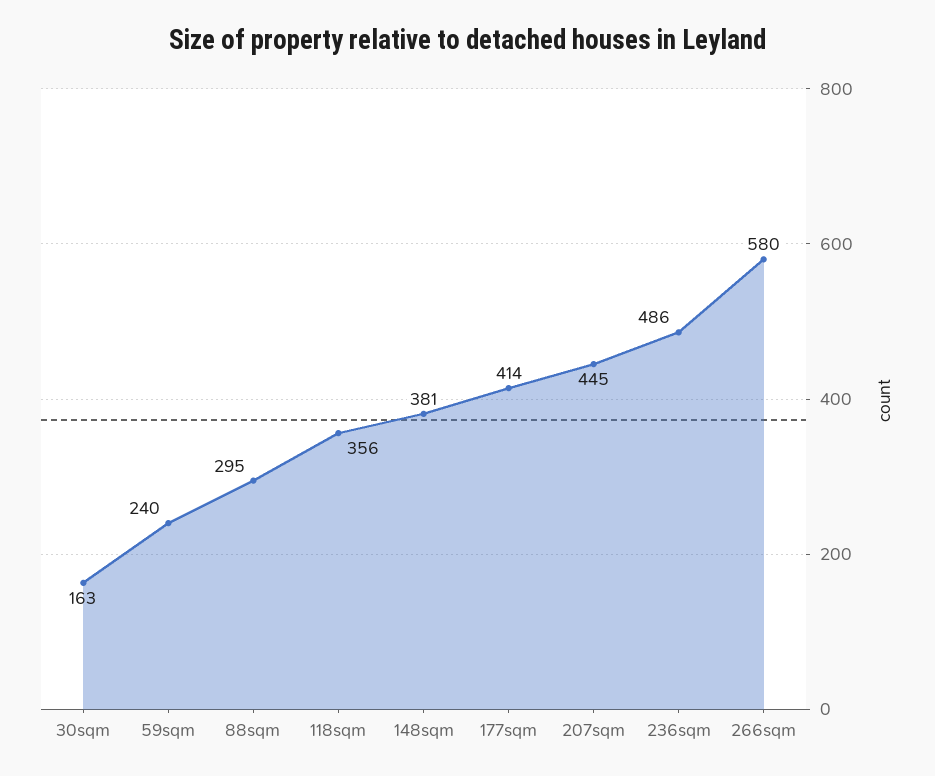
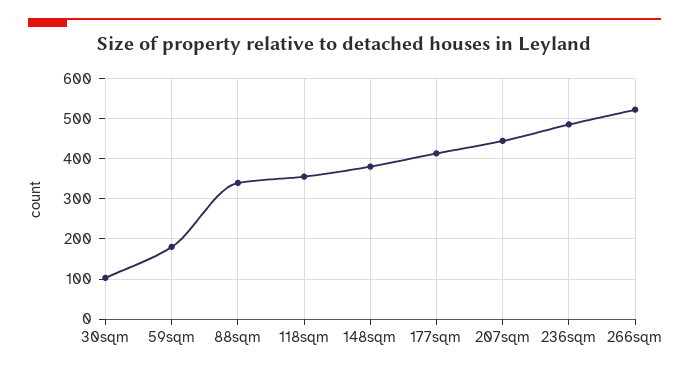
30sqm: 163 -> 100
59sqm: 240 -> 180
88sqm: 295 -> 340
266sqm: 580 -> 520

